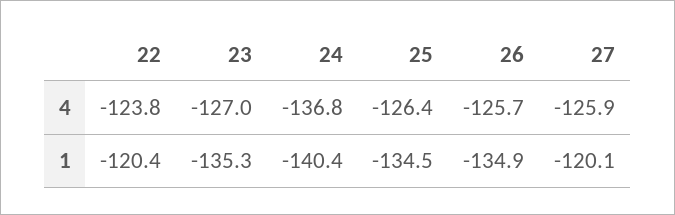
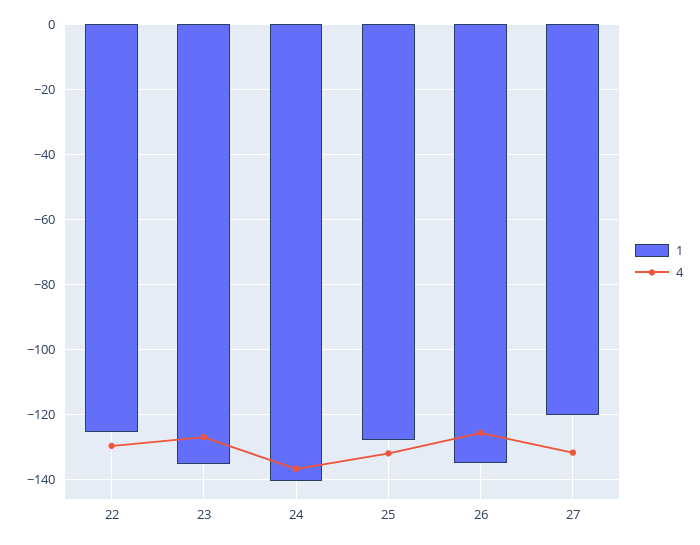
4, 22: -123.8 -> -130
4, 25: -126.4 -> -132
4, 27: -125.9 -> -132
1, 22: -120.4 -> -126
1, 25: -134.5 -> -128

